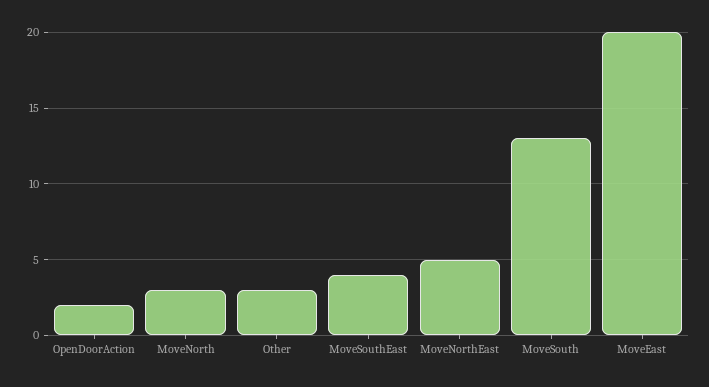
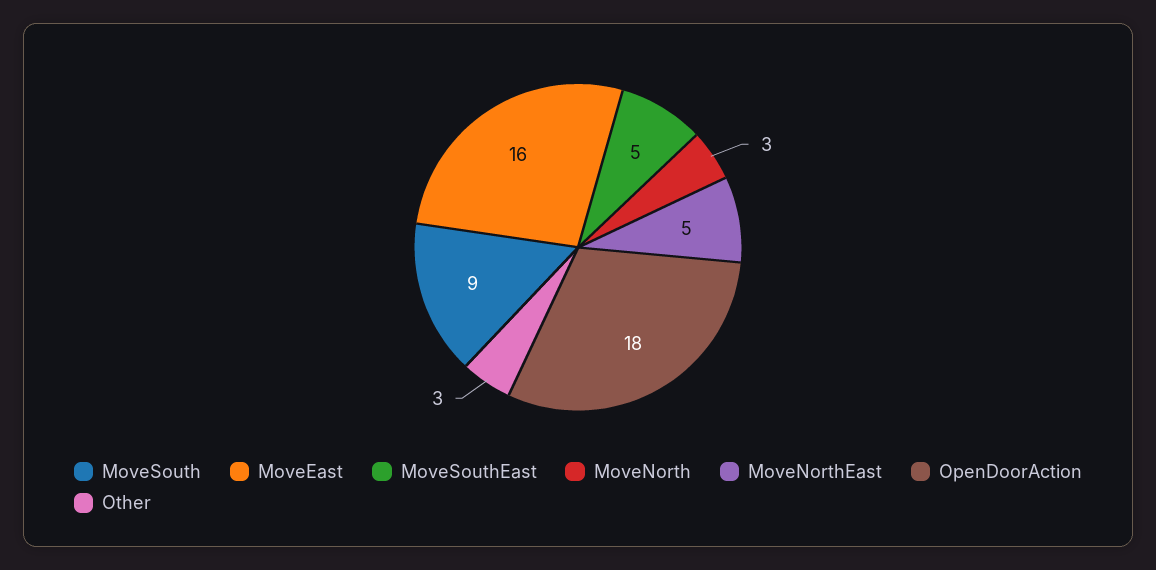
OpenDoorAction: 2 -> 18
MoveSouthEast: 4 -> 5
MoveSouth: 13 -> 9
MoveEast: 20 -> 16

